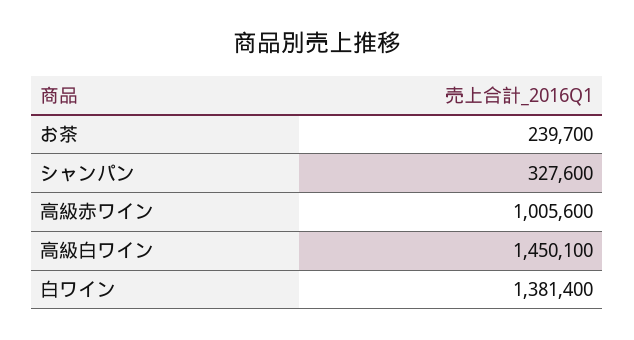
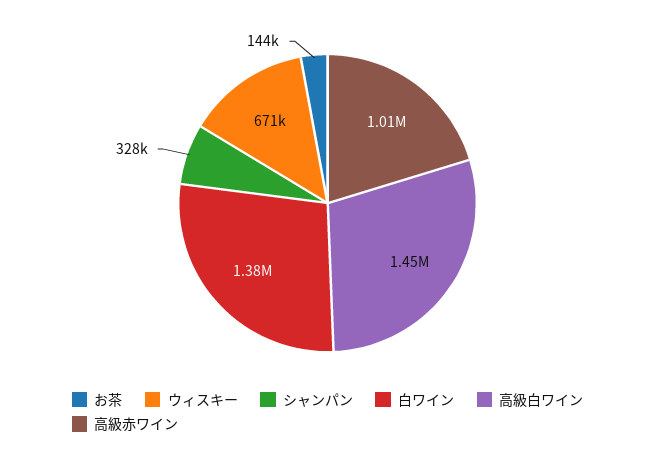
お茶: 239700 -> 144000
ウィスキー: none -> 671000

